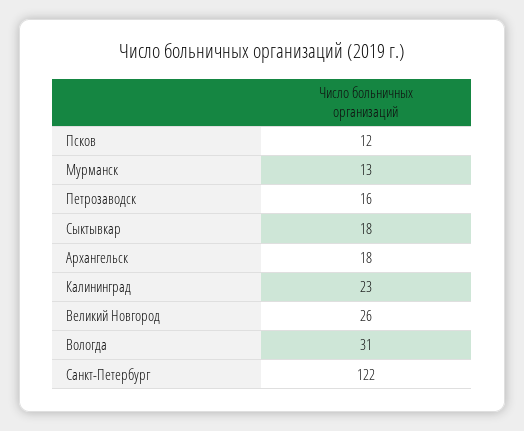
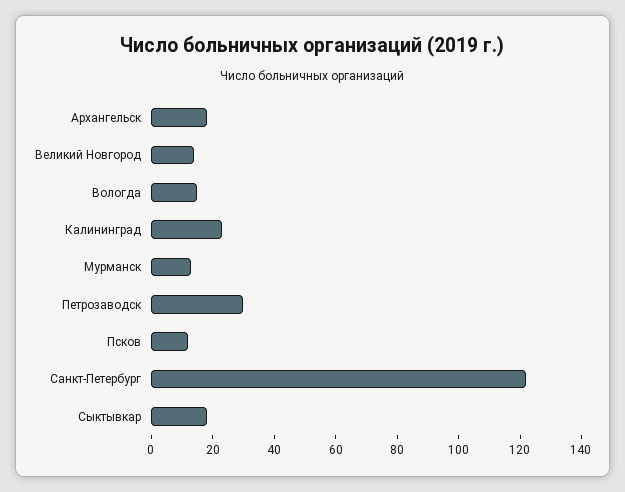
Петрозаводск: 16 -> 30
Великий Новгород: 26 -> 15
Вологда: 31 -> 15

